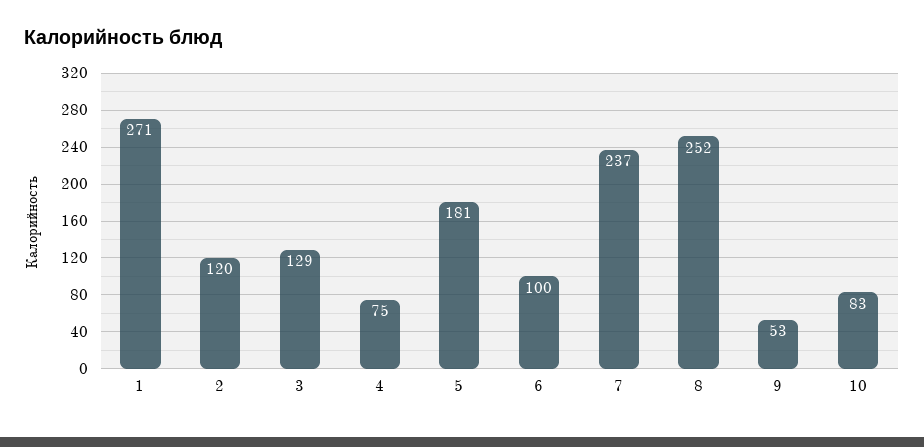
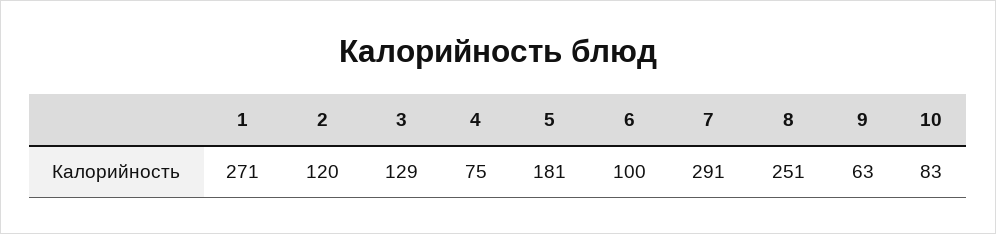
7: 237 -> 291
8: 252 -> 251
9: 53 -> 63

